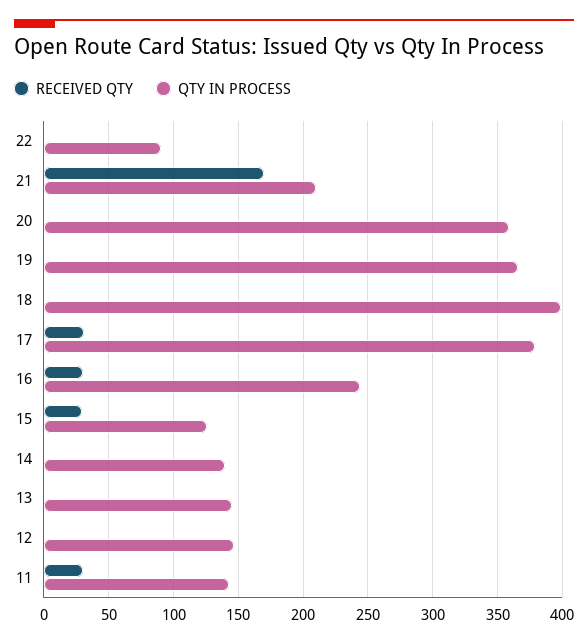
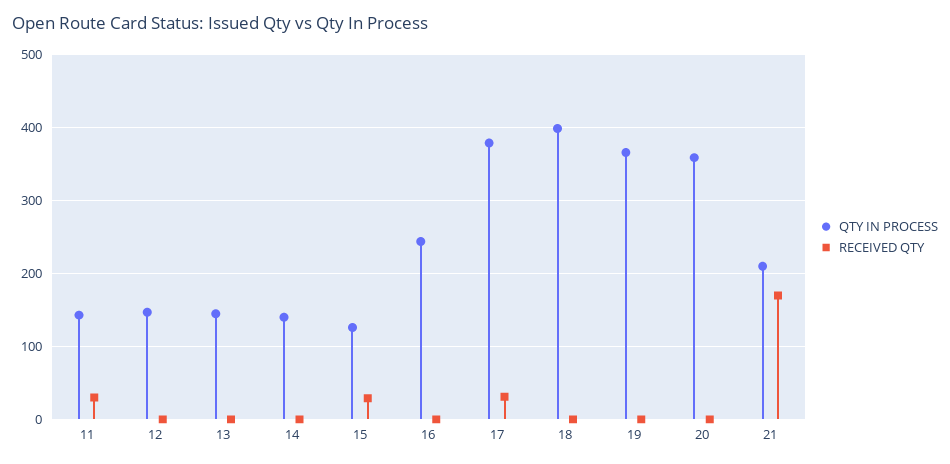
RECEIVED QTY, 22: 0 -> none
QTY IN PROCESS, 22: 90 -> none
RECEIVED QTY, 16: 30 -> 0

